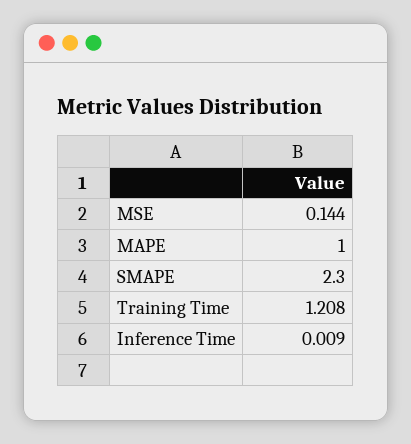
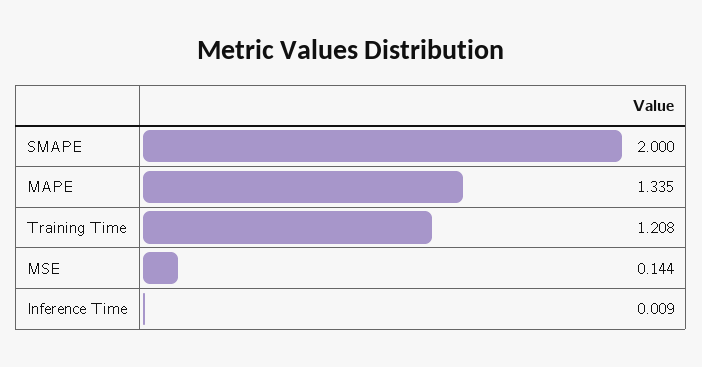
MAPE: 1 -> 1.335
SMAPE: 2.3 -> 2

